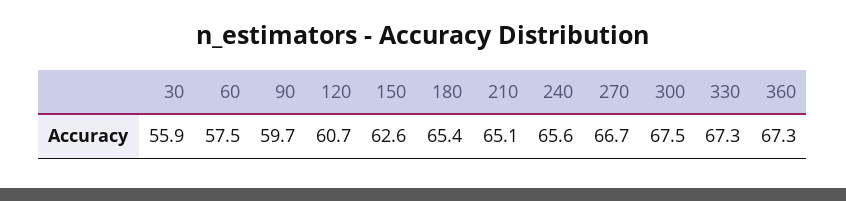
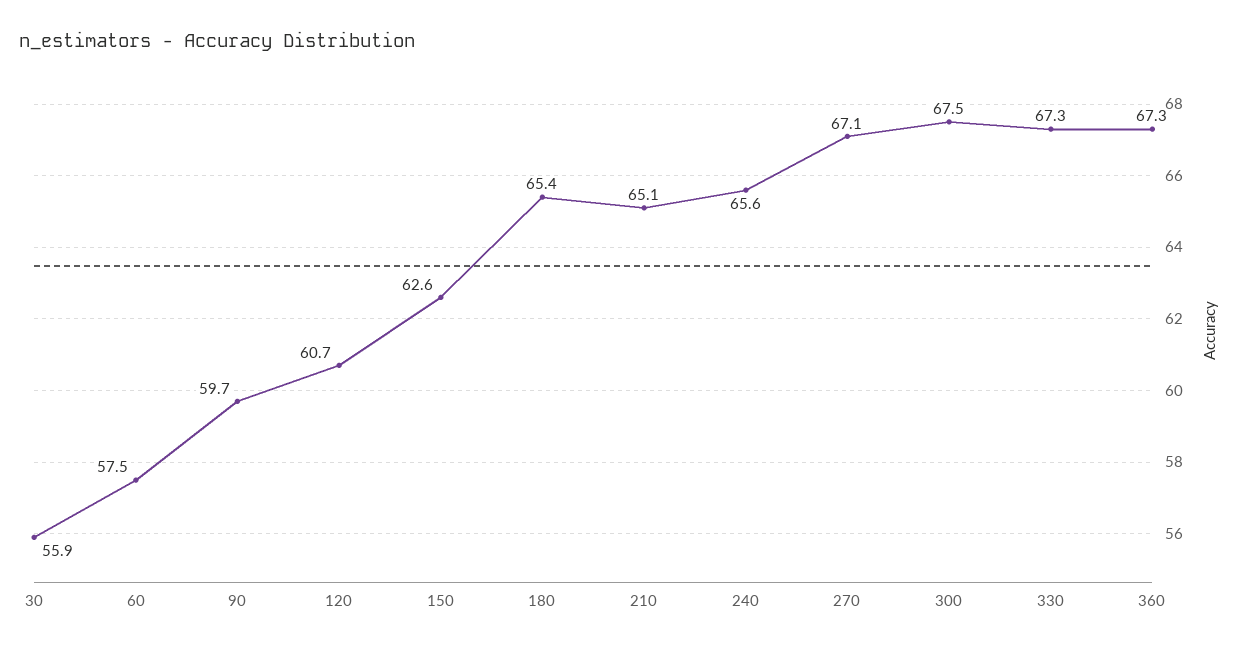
270: 66.7 -> 67.1

